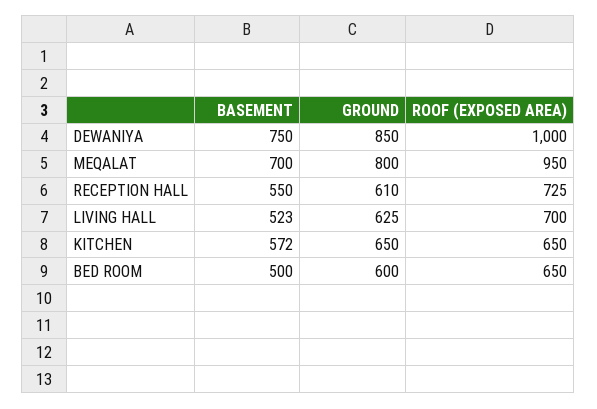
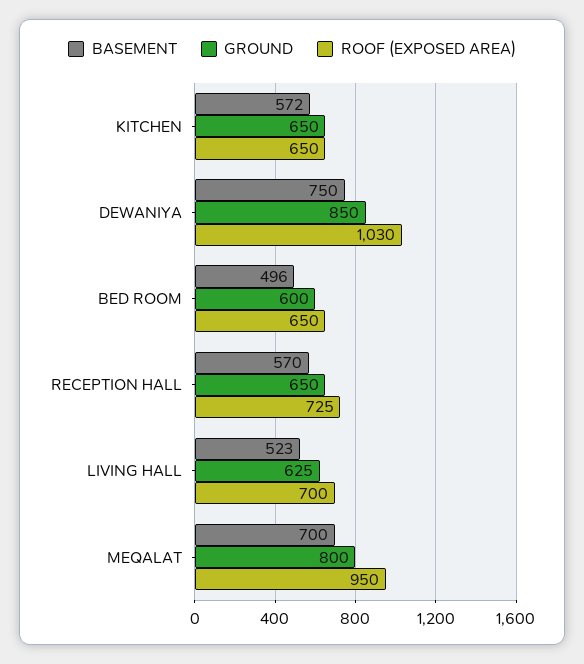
ROOF (EXPOSED AREA), DEWANIYA: 1000 -> 1030
BASEMENT, RECEPTION HALL: 550 -> 570
GROUND, RECEPTION HALL: 610 -> 650
BASEMENT, BED ROOM: 500 -> 496

